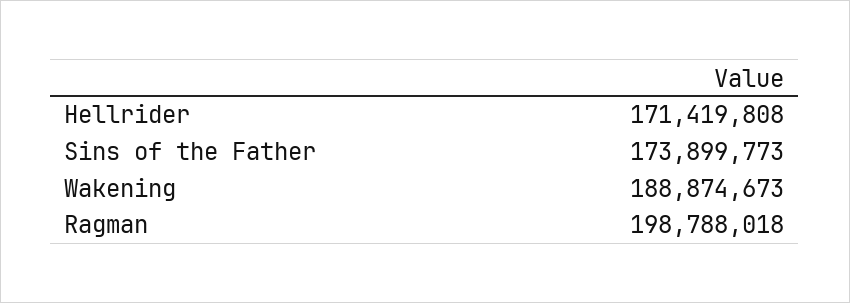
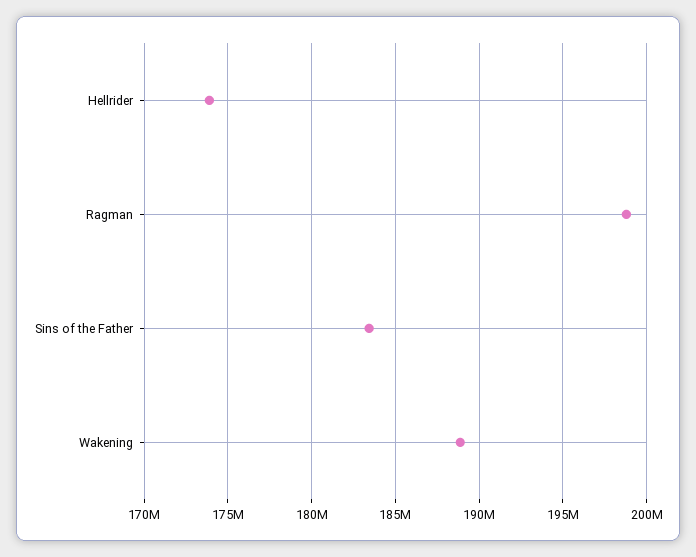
Hellrider: 171419808 -> 174000000
Sins of the Father: 173899773 -> 183500000

